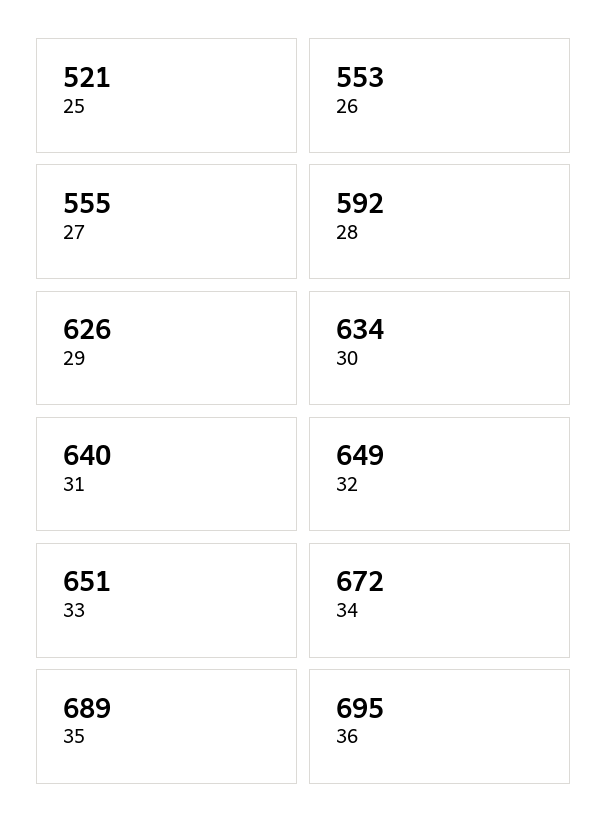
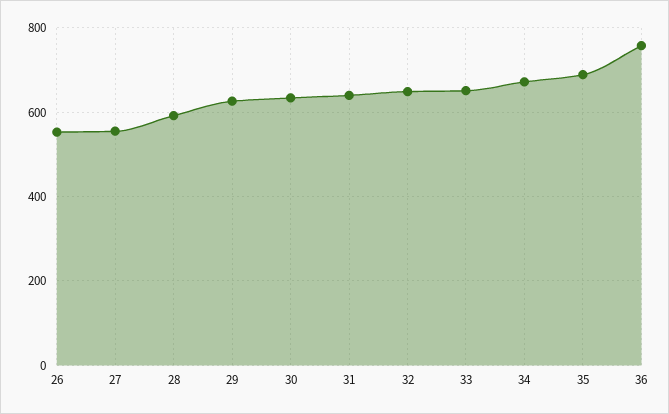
25: 521 -> none
36: 695 -> 760

